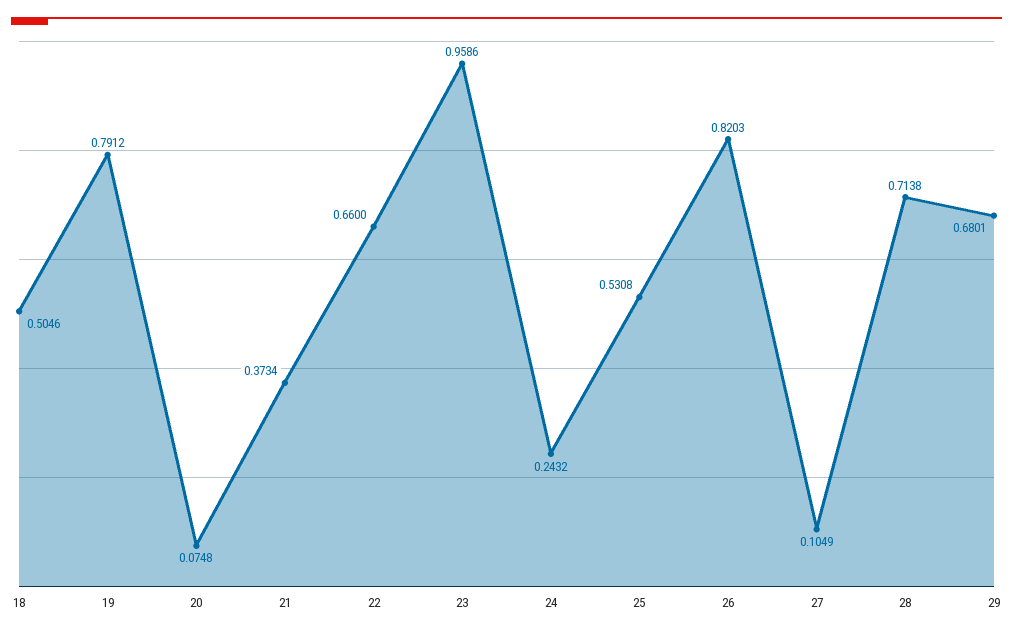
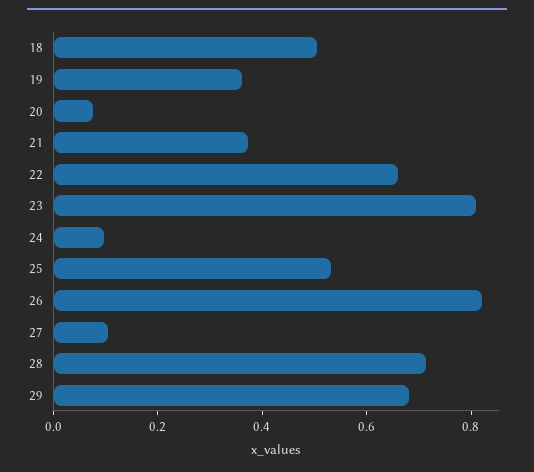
19: 0.7912 -> 0.35
23: 0.9586 -> 0.8
24: 0.2432 -> 0.1

